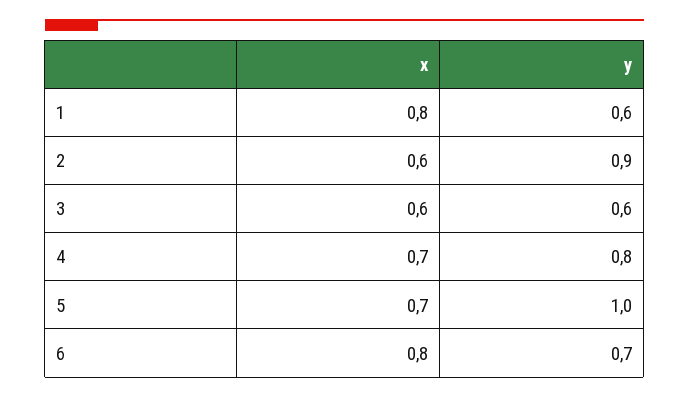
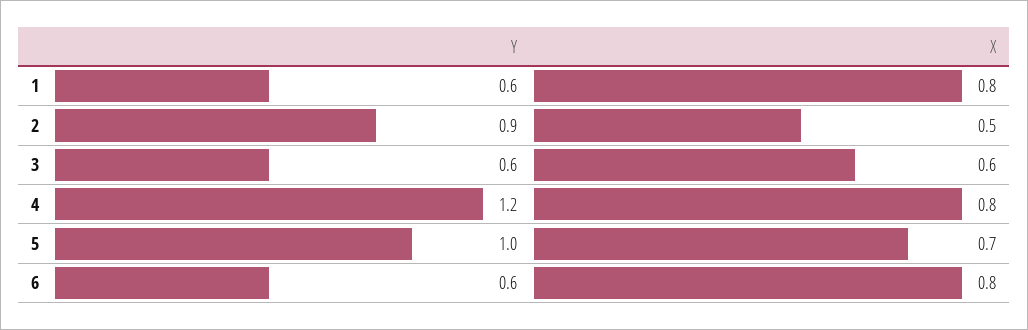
x, 2: 0.6 -> 0.5
x, 4: 0.7 -> 0.8
y, 4: 0.8 -> 1.2
y, 6: 0.7 -> 0.6

